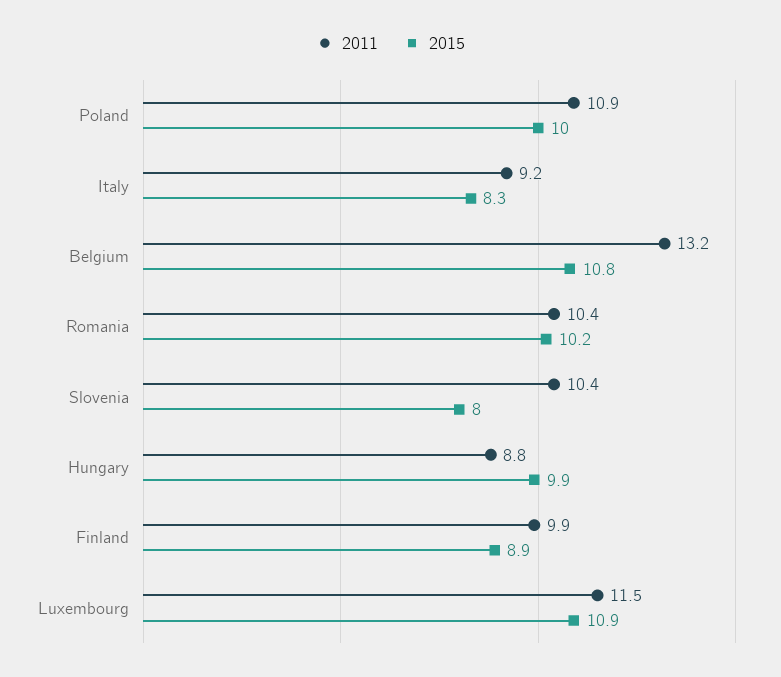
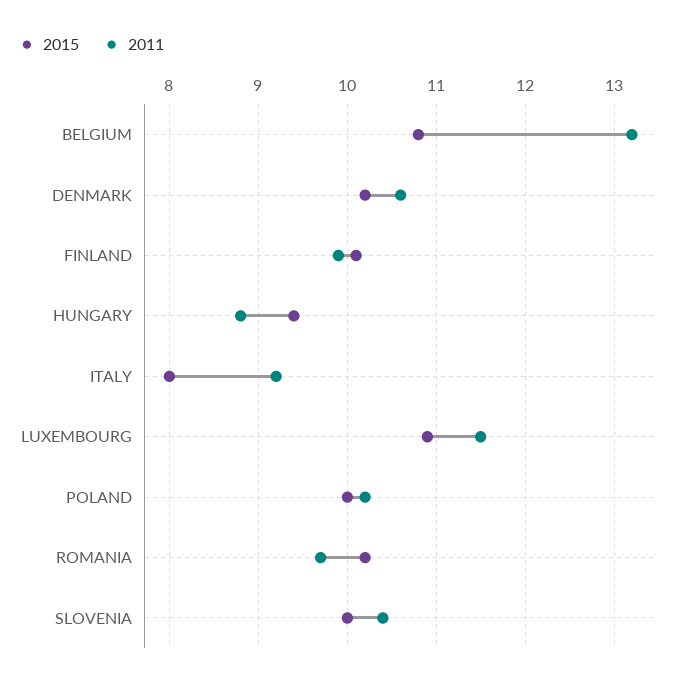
2011, Poland: 10.9 -> 10.2
2015, Italy: 8.3 -> 8
2011, Romania: 10.4 -> 9.7
2015, Slovenia: 8 -> 10
2015, Hungary: 9.9 -> 9.4
2015, Finland: 8.9 -> 10.1
2015, DENMARK: none -> 10.2
2011, DENMARK: none -> 10.6

